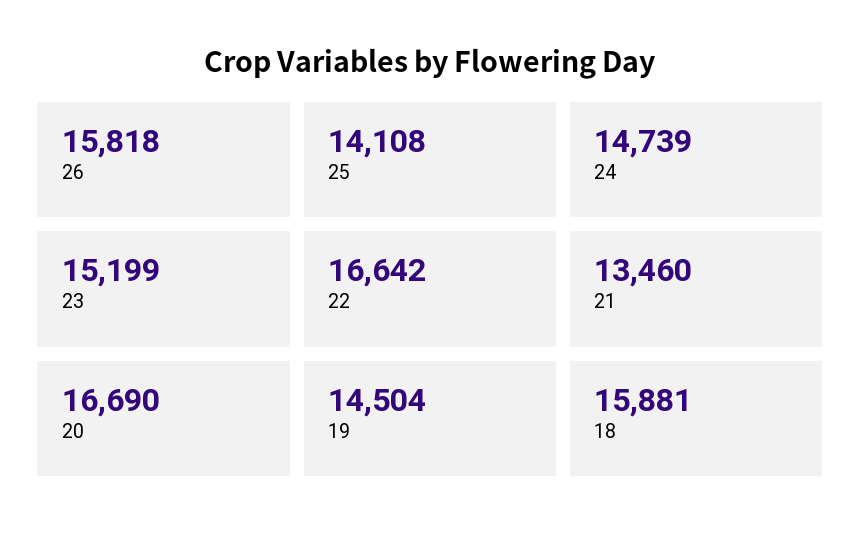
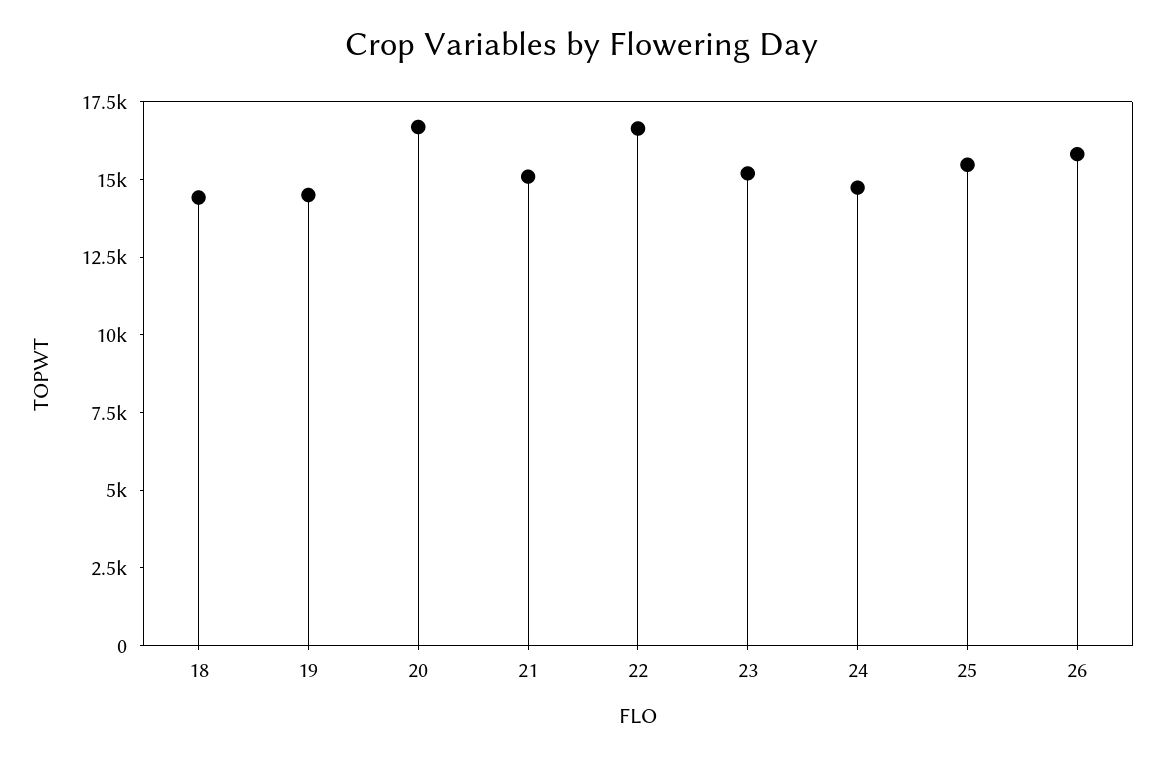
25: 14108 -> 15500
21: 13460 -> 15000
18: 15881 -> 14500

